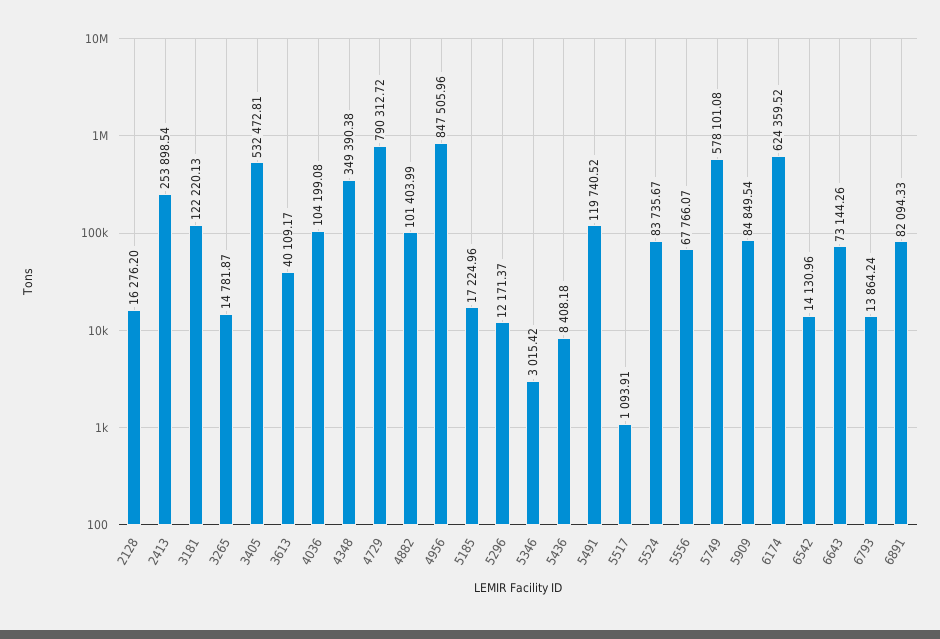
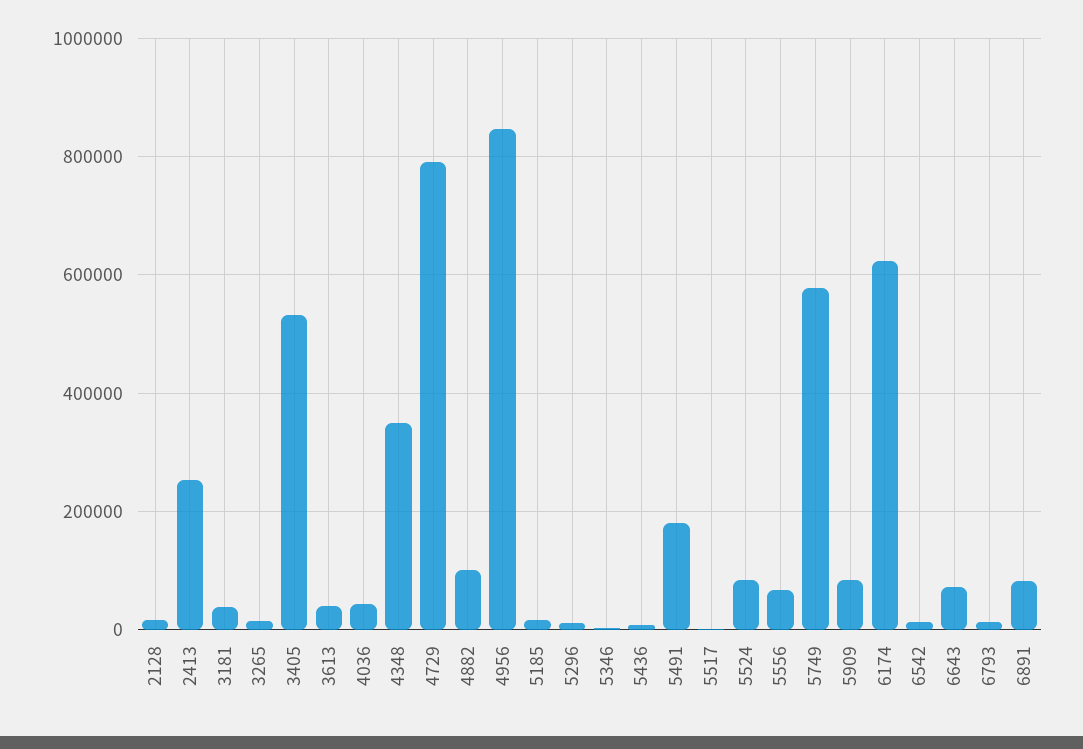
3181: 122220.13 -> 40000
4036: 104199.08 -> 40000
5491: 119740.52 -> 180000

